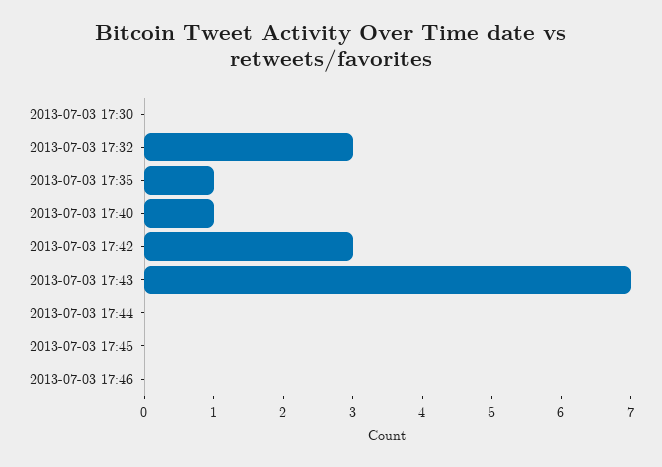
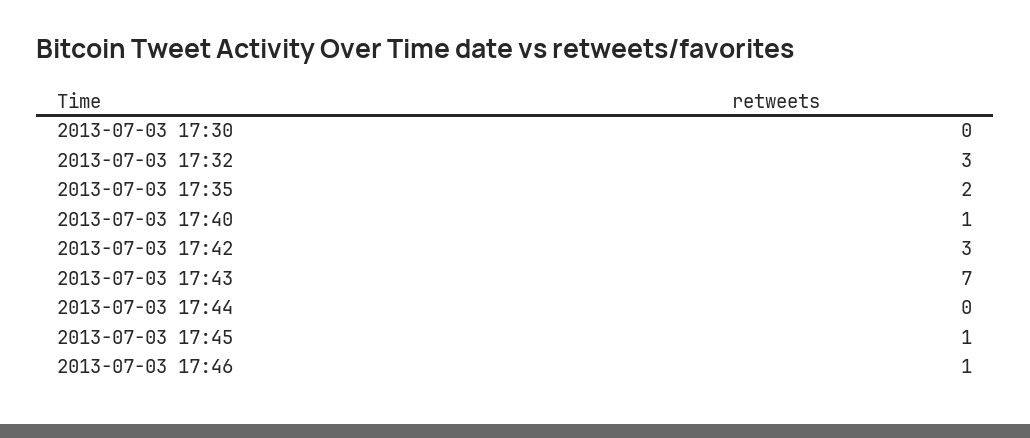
2013-07-03 17:35: 1 -> 2
2013-07-03 17:45: 0 -> 1
2013-07-03 17:46: 0 -> 1

